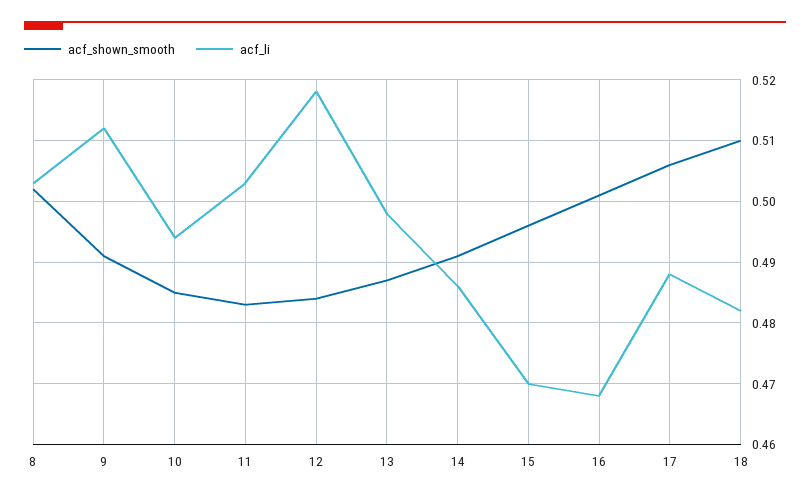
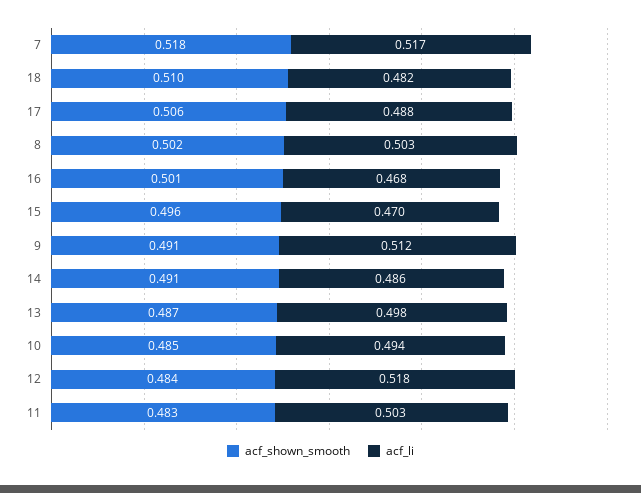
acf_shown_smooth, 7: none -> 0.518
acf_li, 7: none -> 0.517

